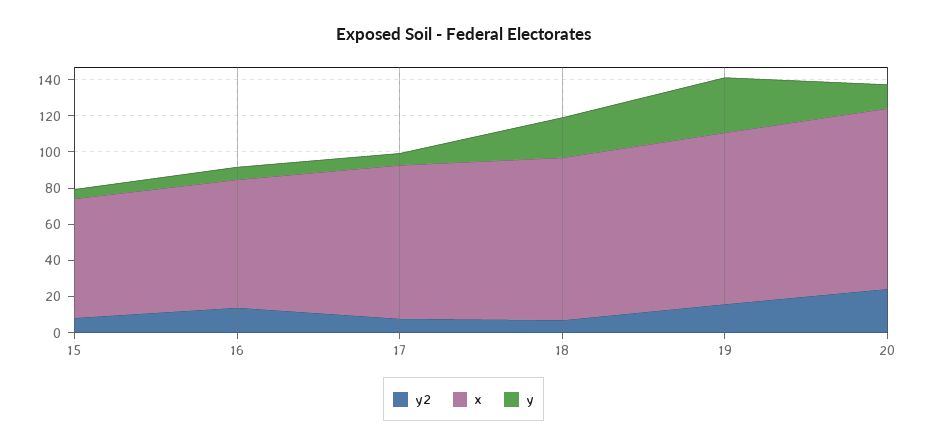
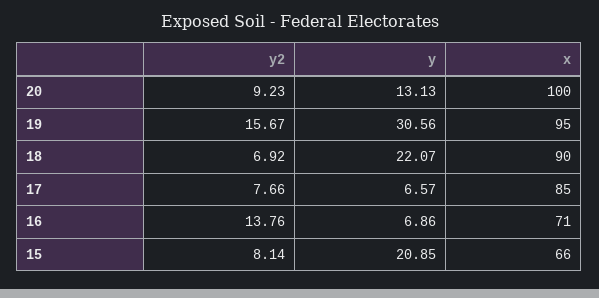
y, 15: 5 -> 20.85
y2, 20: 25 -> 9.23

